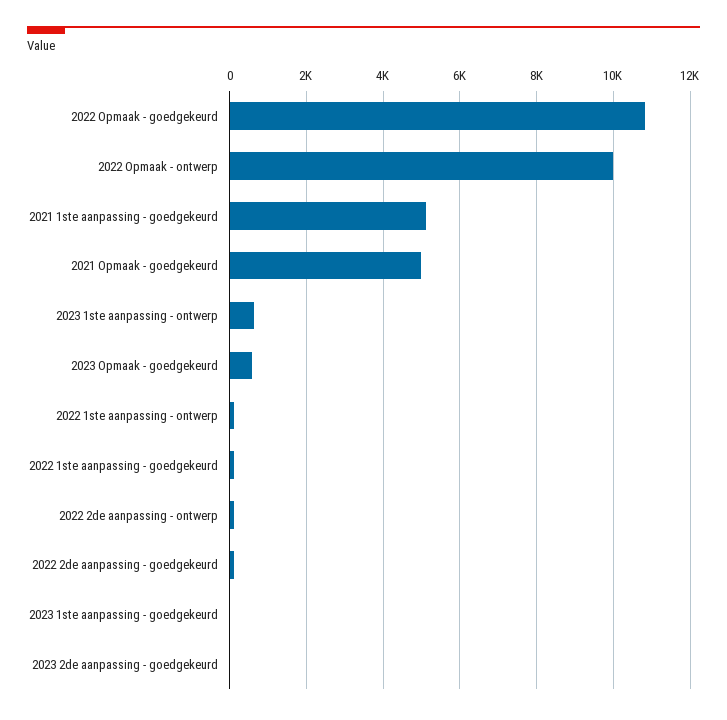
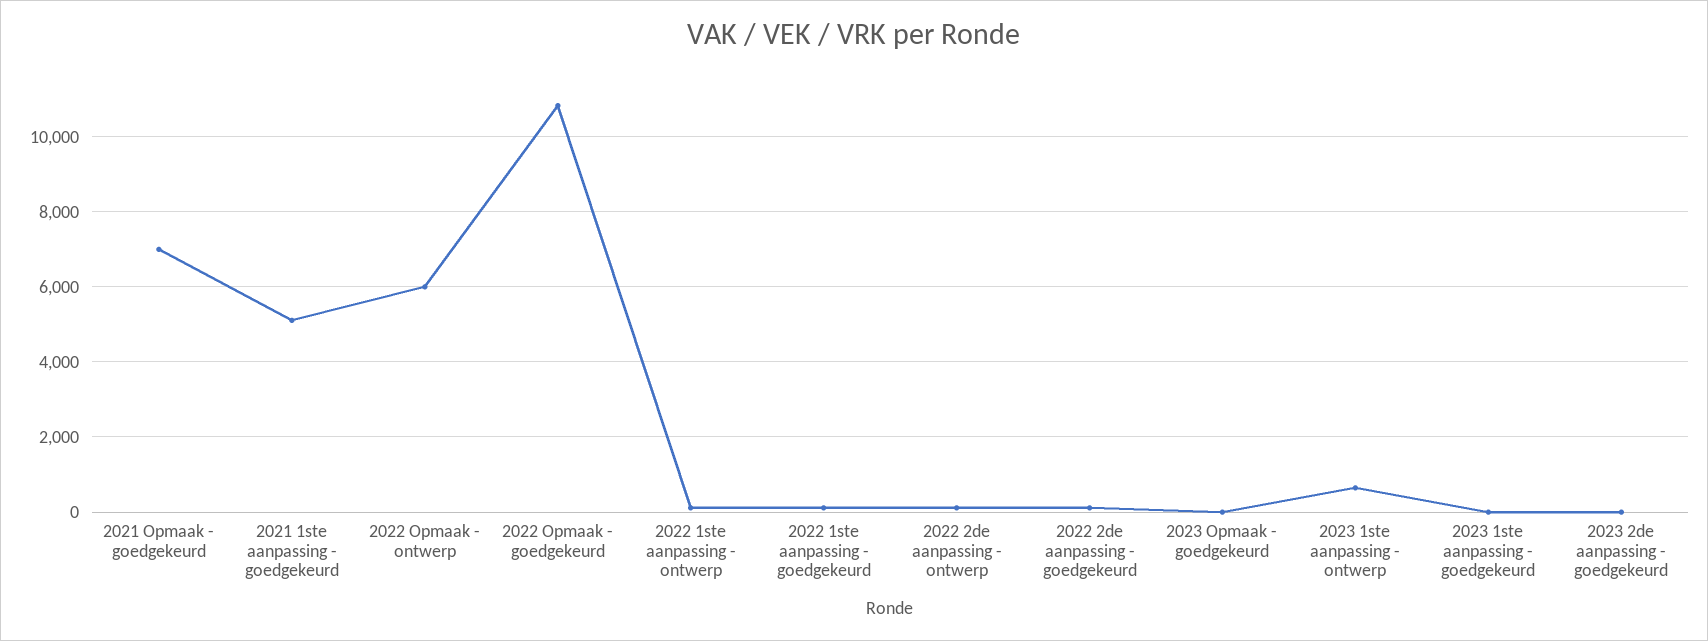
2022 Opmaak - ontwerp: 10000 -> 6000
2021 Opmaak - goedgekeurd: 5000 -> 7000
2023 Opmaak - goedgekeurd: 600 -> 0

